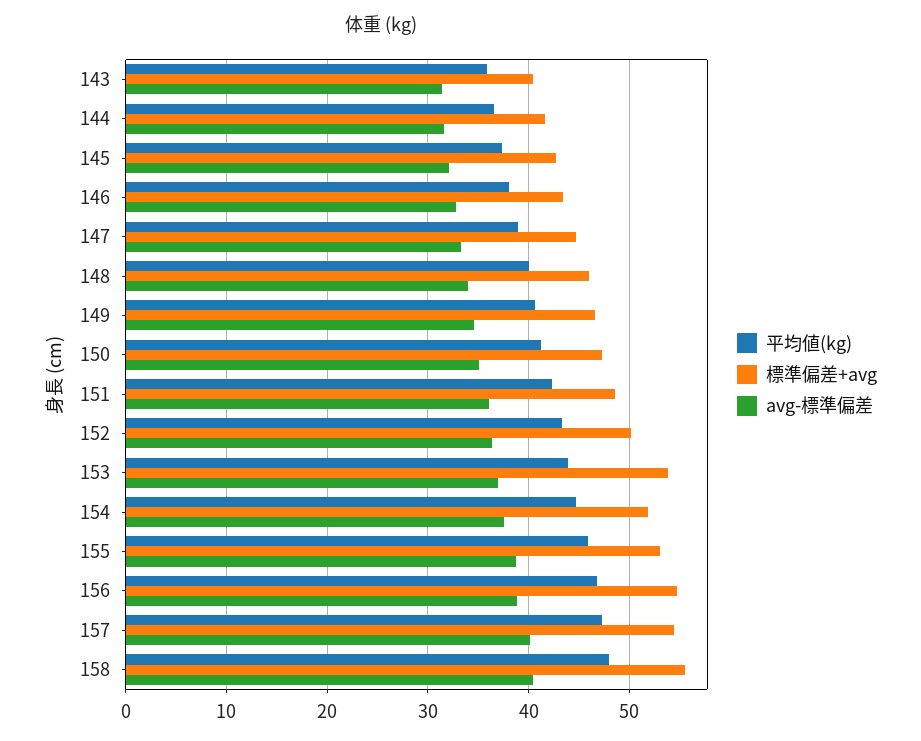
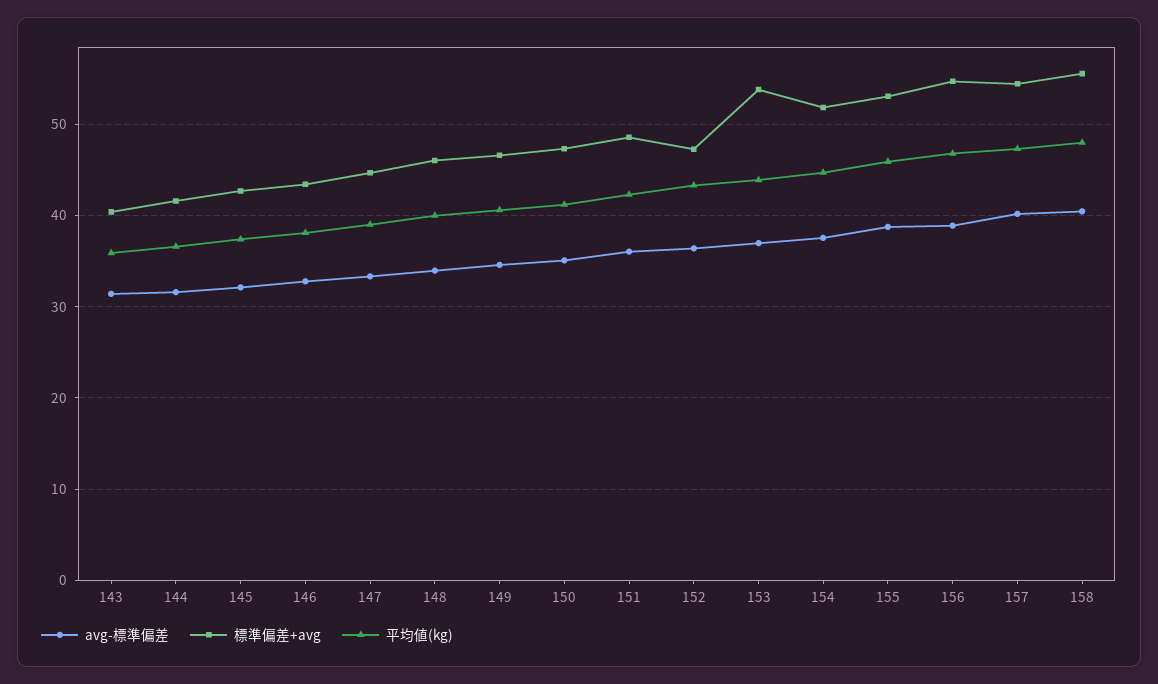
標準偏差+avg, 152: 50 -> 47

